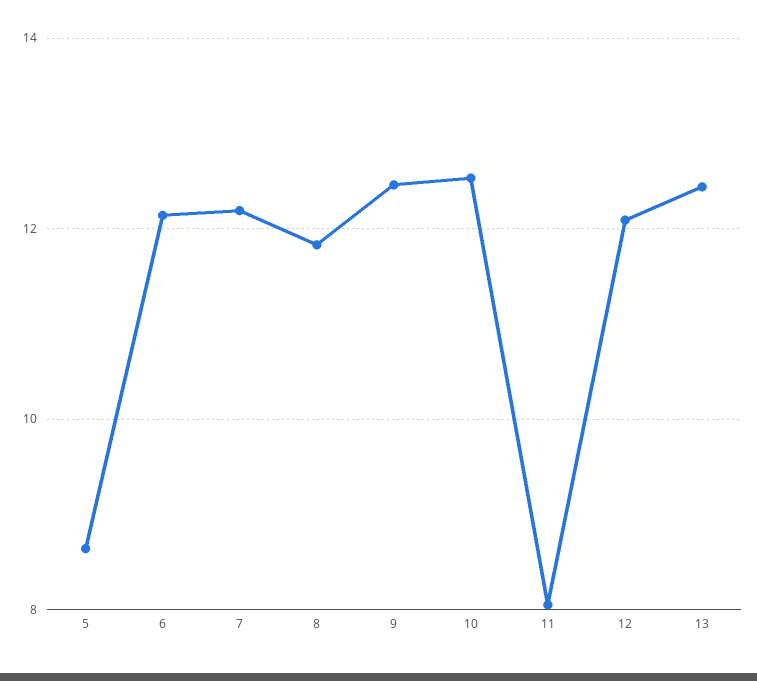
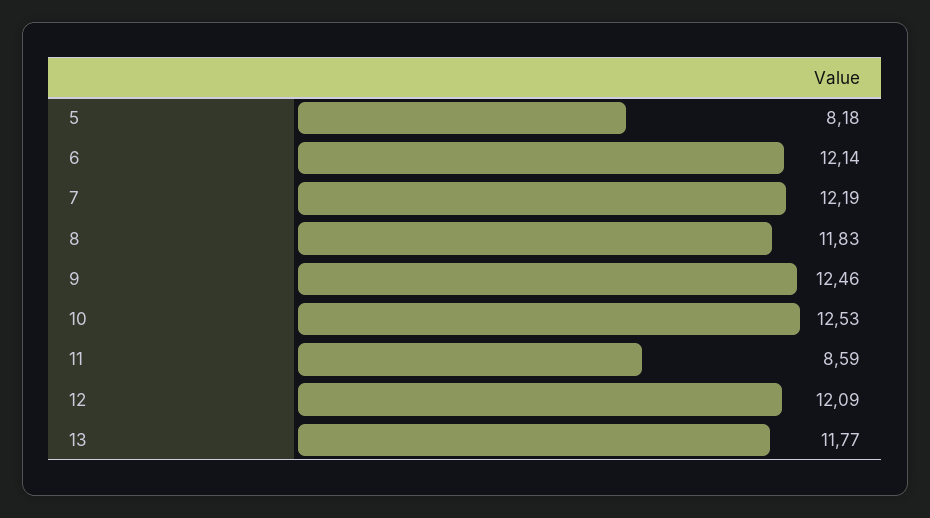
5: 8.6 -> 8.18
11: 8 -> 8.59
13: 12.4 -> 11.77

